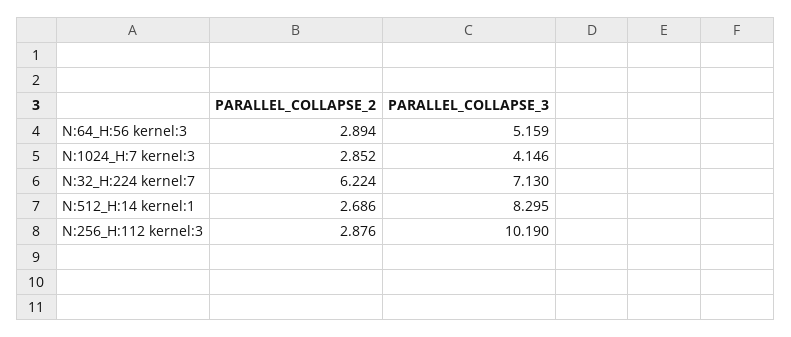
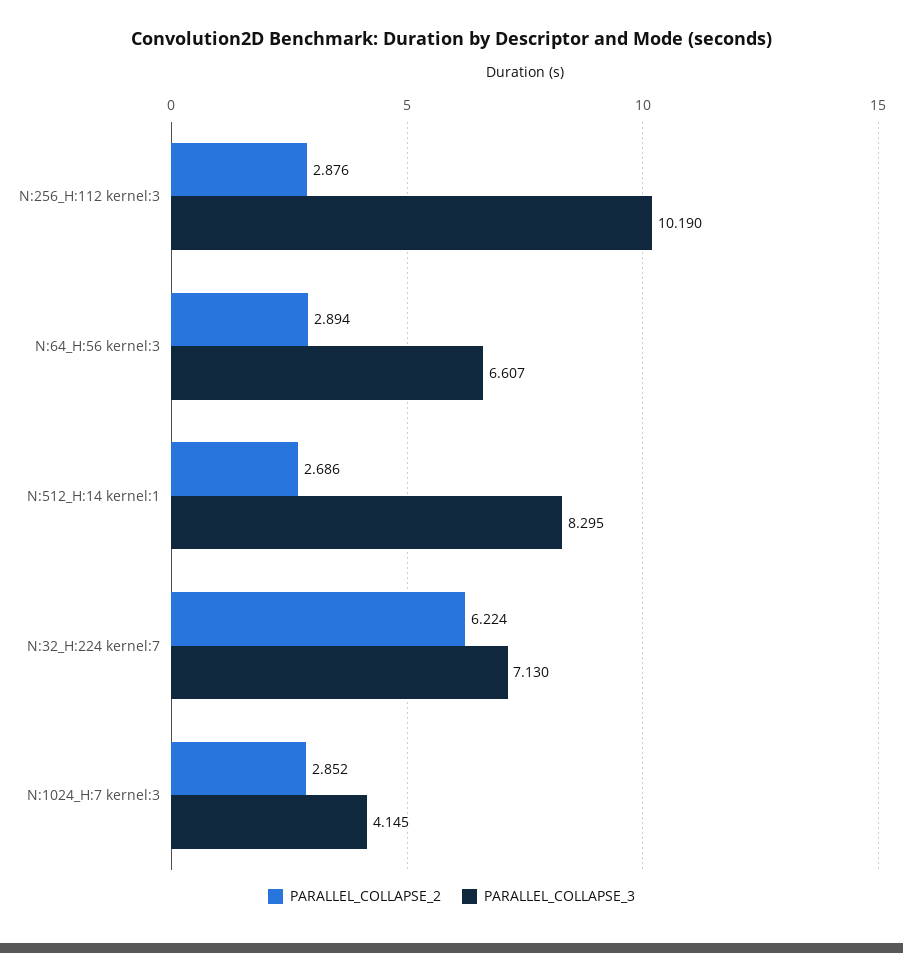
PARALLEL_COLLAPSE_3, N:64_H:56 kernel:3: 5.159 -> 6.607
PARALLEL_COLLAPSE_3, N:1024_H:7 kernel:3: 4.146 -> 4.145

